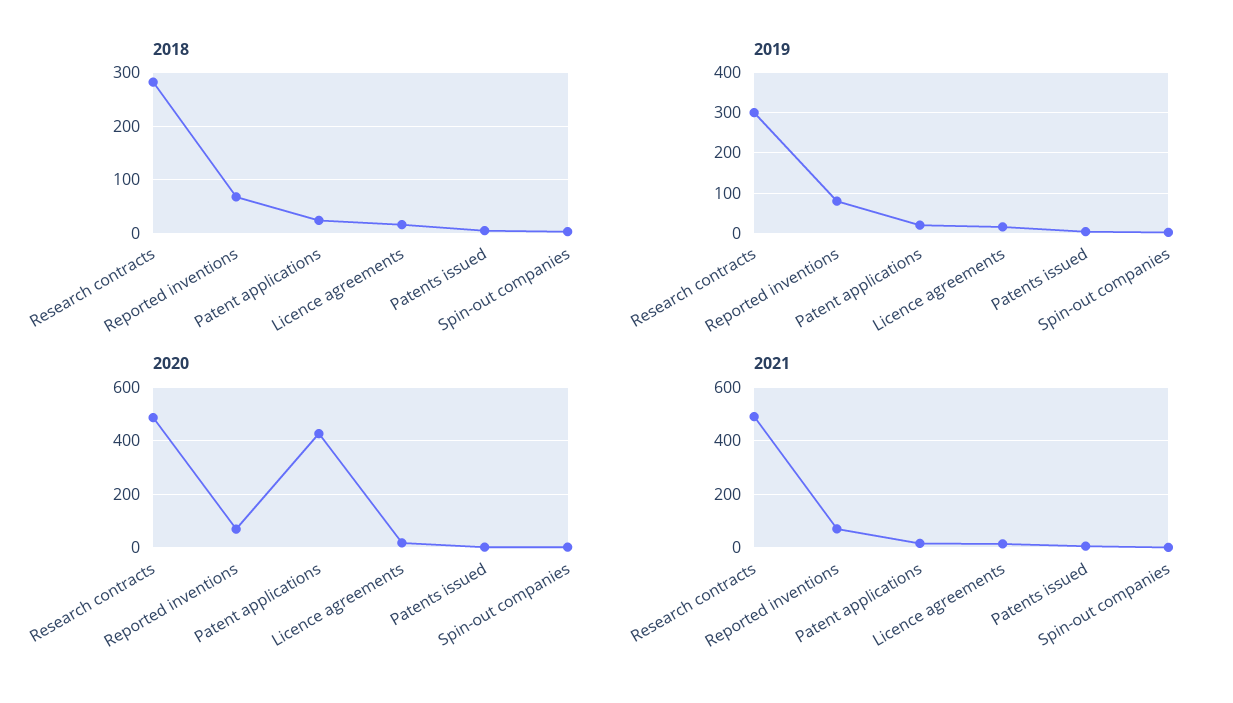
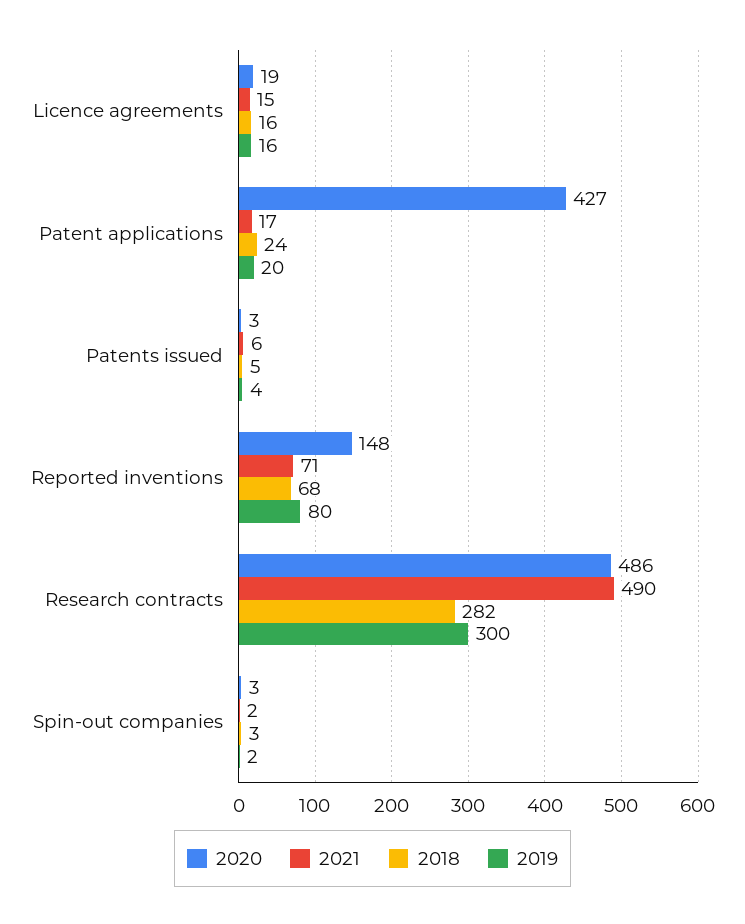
2020, Reported inventions: 75 -> 148

